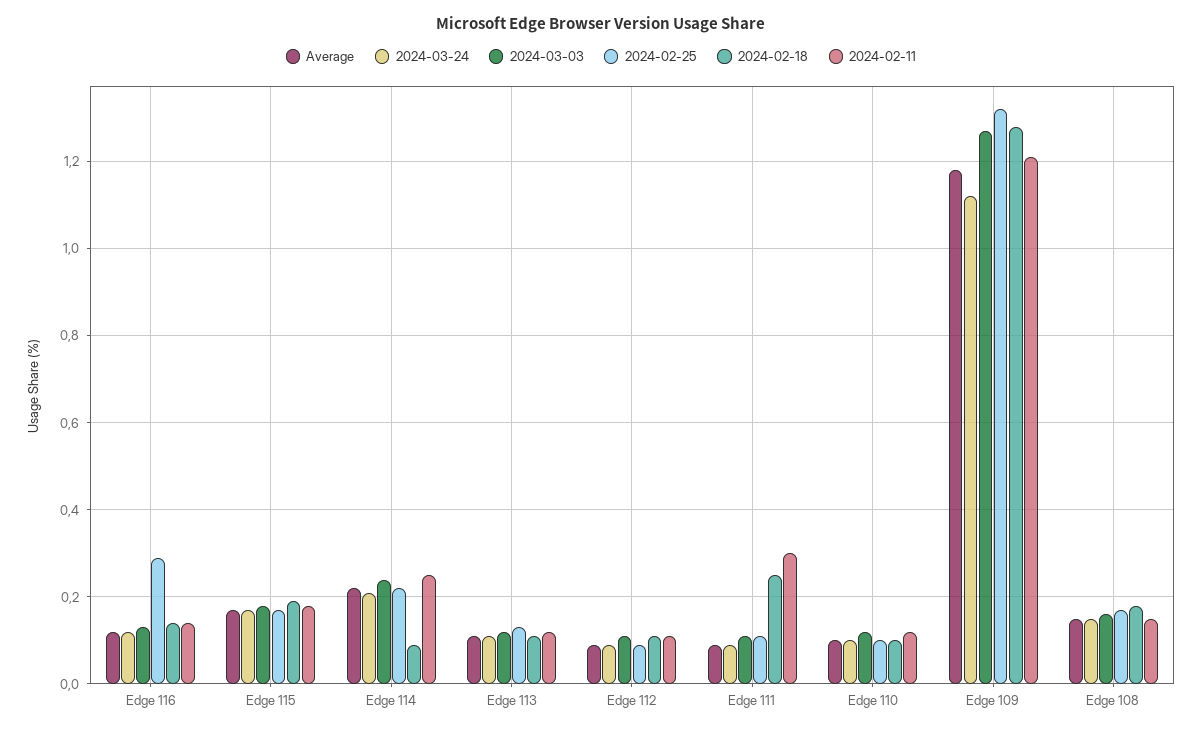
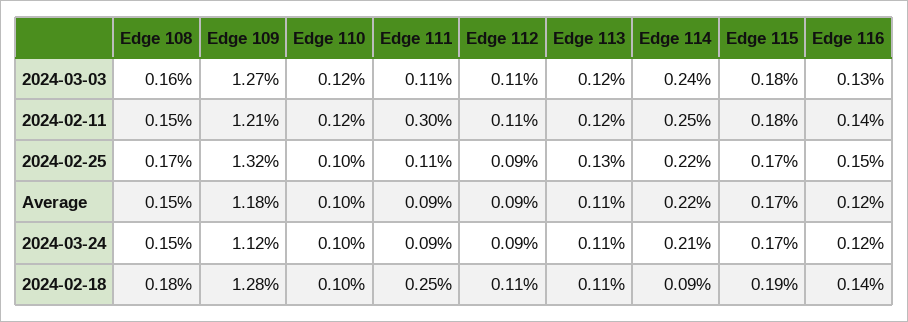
2024-02-25, Edge 116: 0.3 -> 0.15

